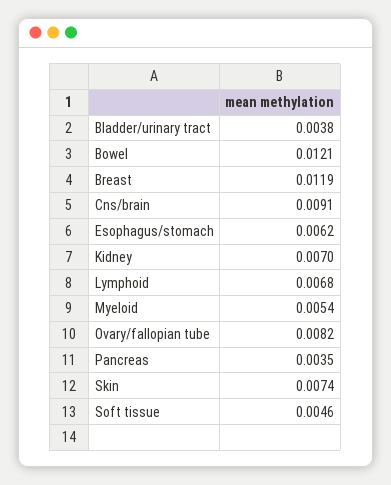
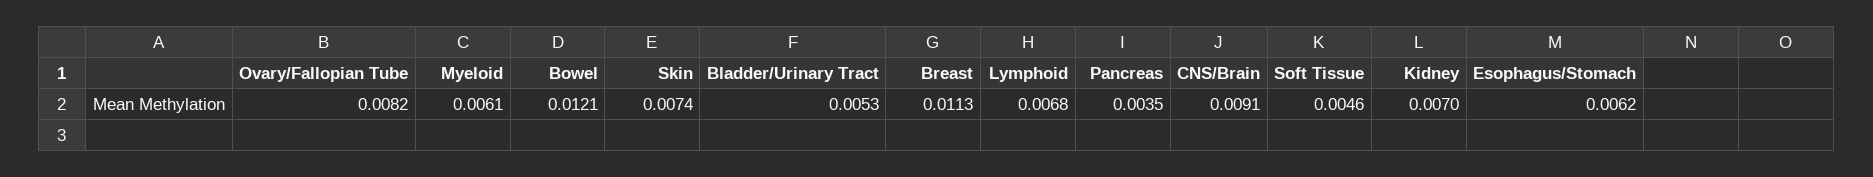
Bladder/urinary tract: 0.0038 -> 0.0053
Breast: 0.0119 -> 0.0113
Myeloid: 0.0054 -> 0.0061

